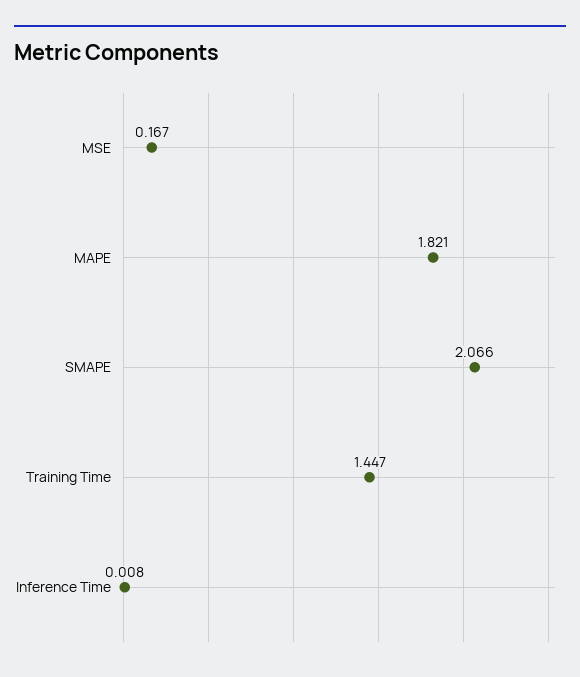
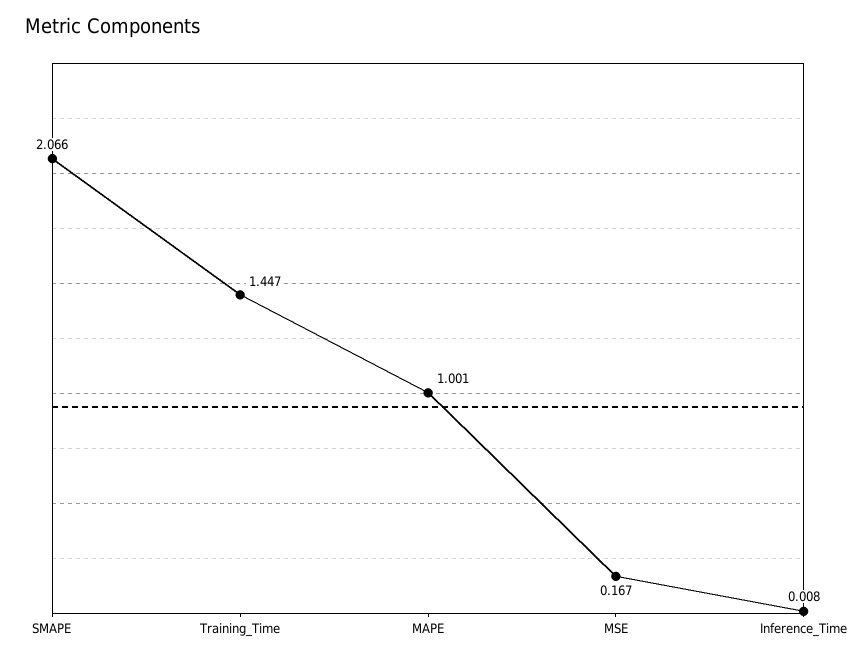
MAPE: 1.821 -> 1.001

